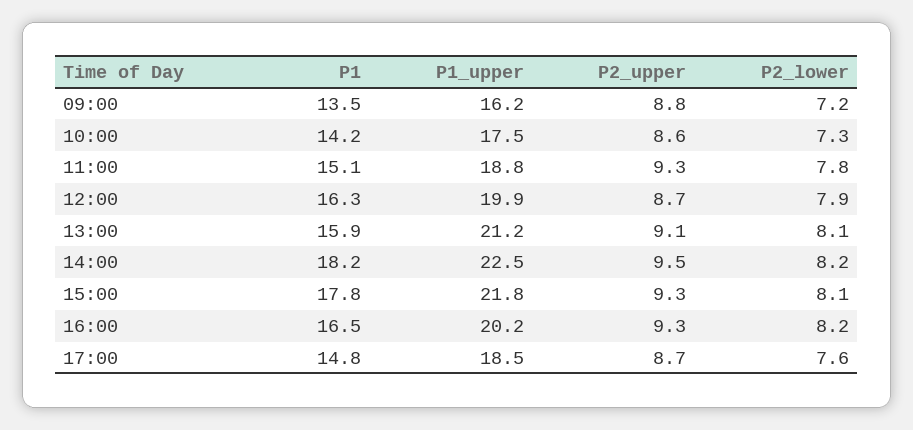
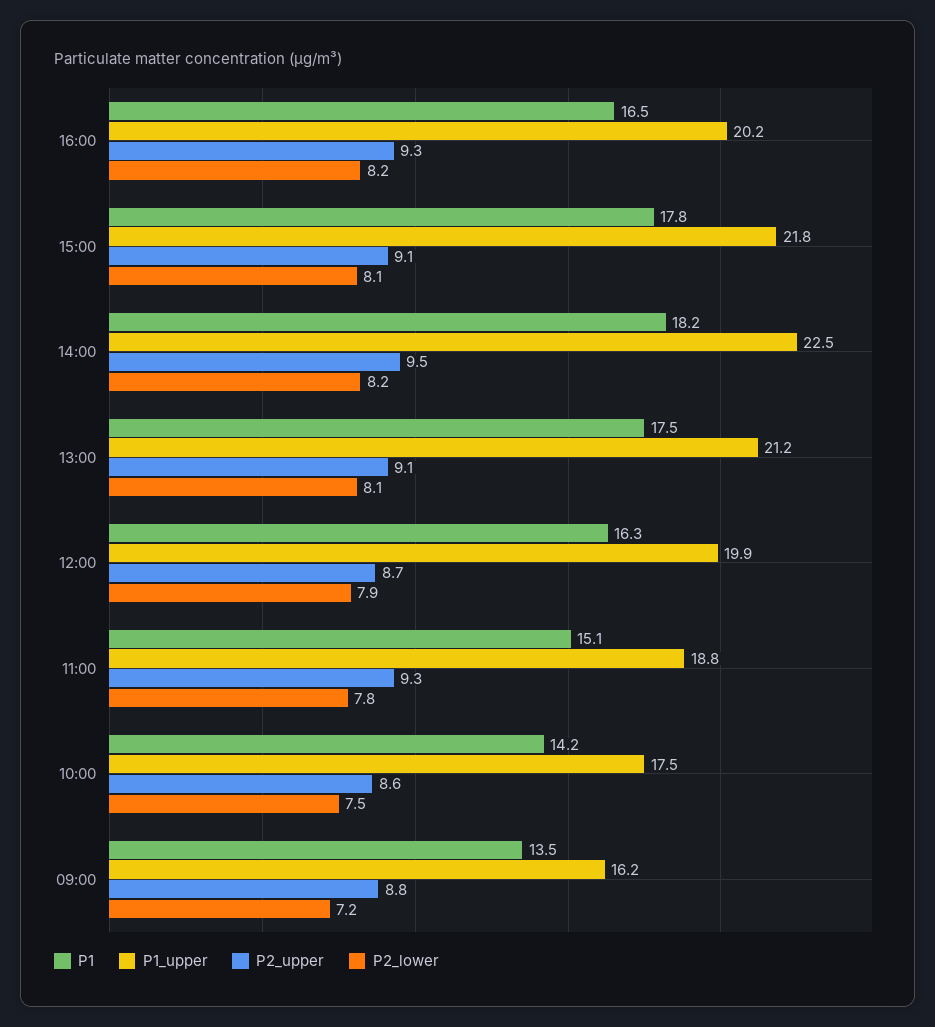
P2_lower, 10:00: 7.3 -> 7.5
P1, 13:00: 15.9 -> 17.5
P2_upper, 15:00: 9.3 -> 9.1
P1, 17:00: 14.8 -> none
P1_upper, 17:00: 18.5 -> none
P2_upper, 17:00: 8.7 -> none
P2_lower, 17:00: 7.6 -> none

